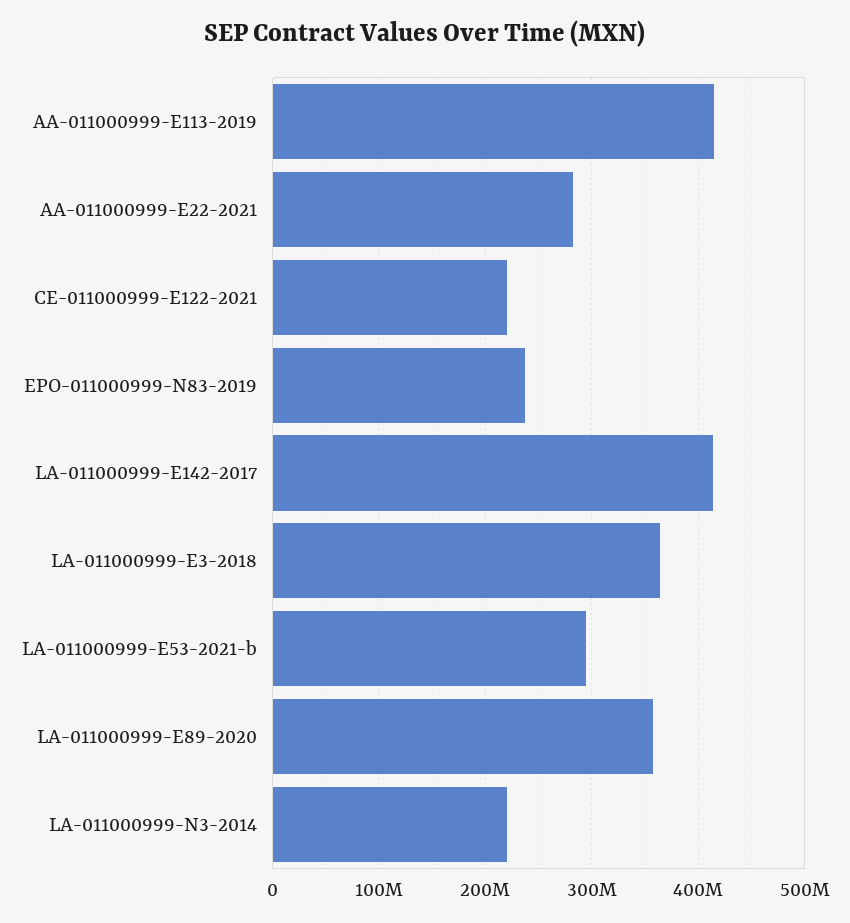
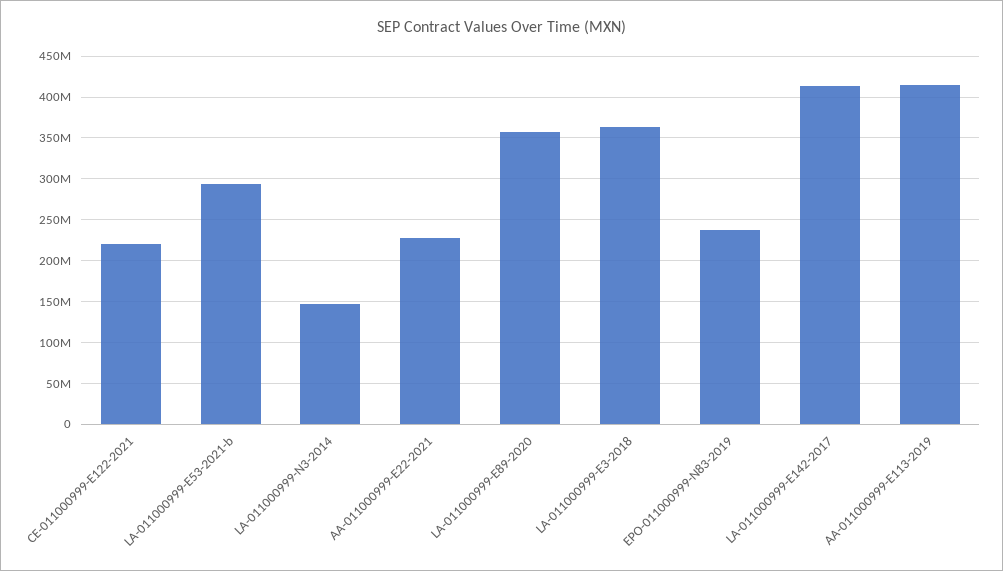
AA-011000999-E22-2021: 280000000 -> 230000000
LA-011000999-N3-2014: 220000000 -> 150000000

